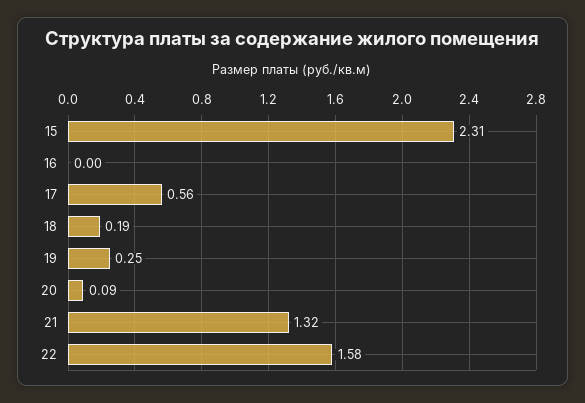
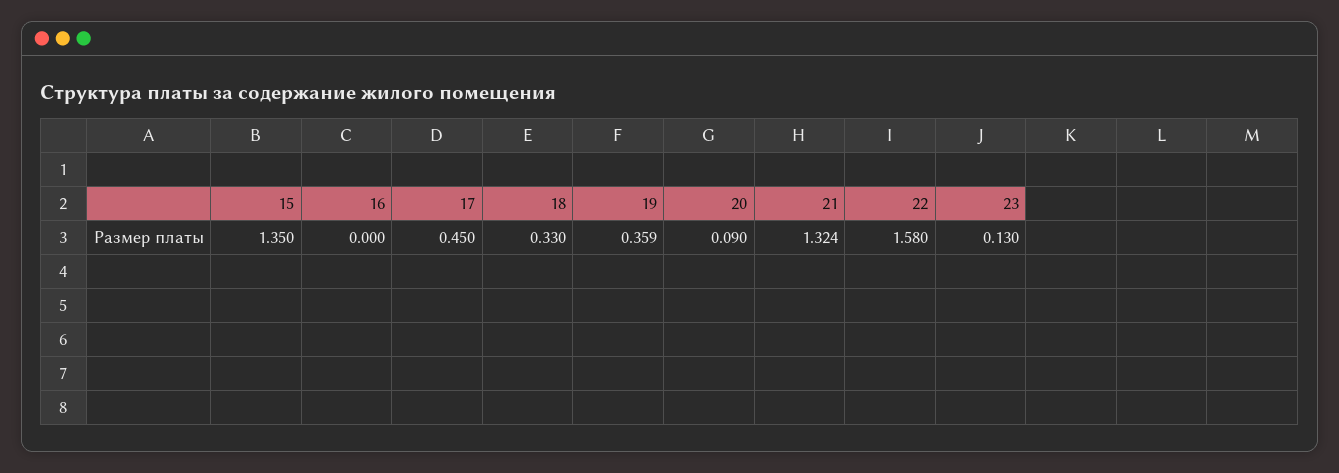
15: 2.31 -> 1.35
17: 0.56 -> 0.45
18: 0.19 -> 0.33
19: 0.25 -> 0.359
23: none -> 0.13

